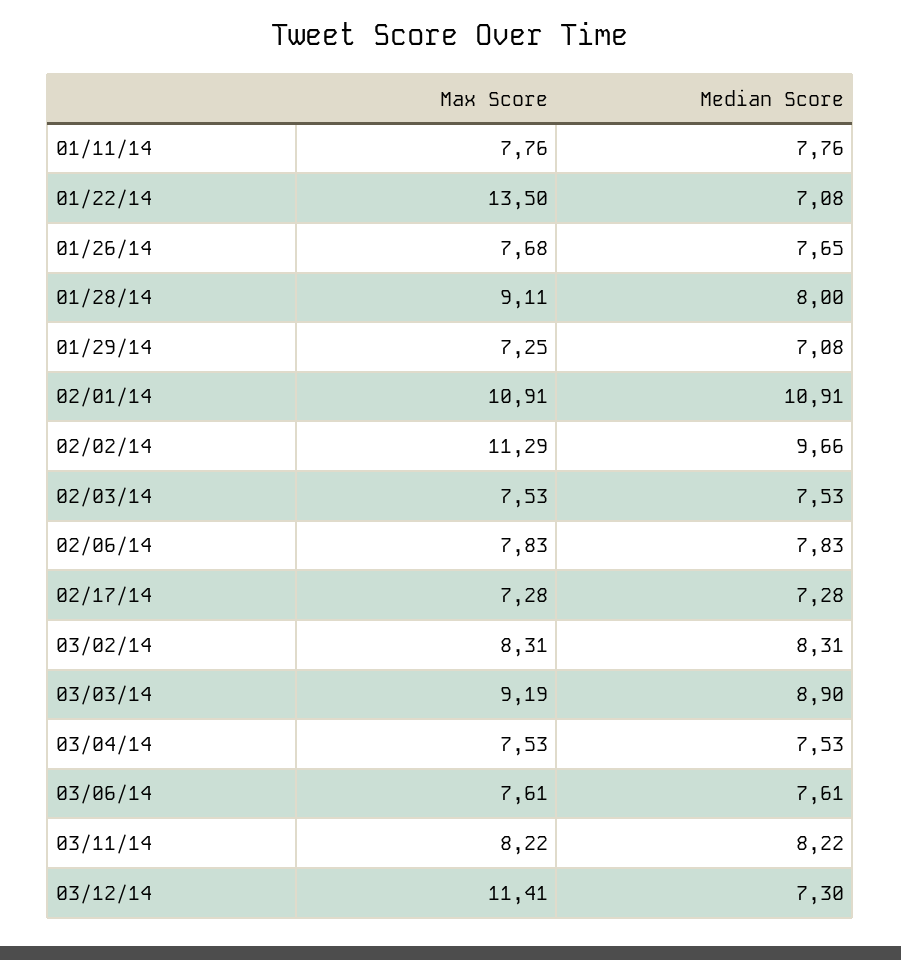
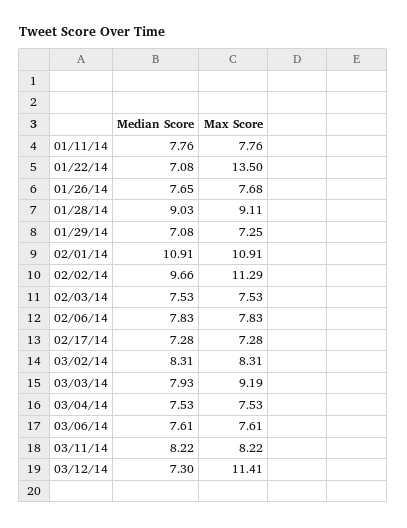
Median Score, 01/28/14: 8 -> 9.03
Median Score, 03/03/14: 8.9 -> 7.93

